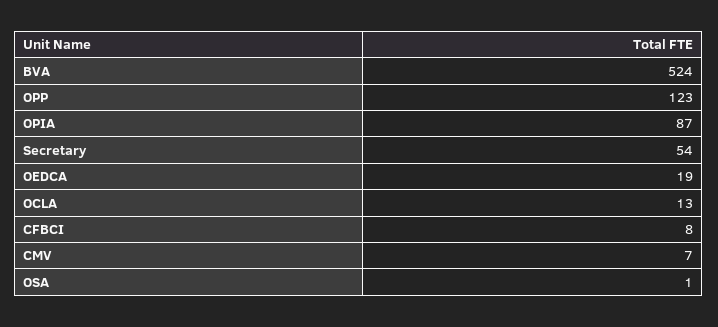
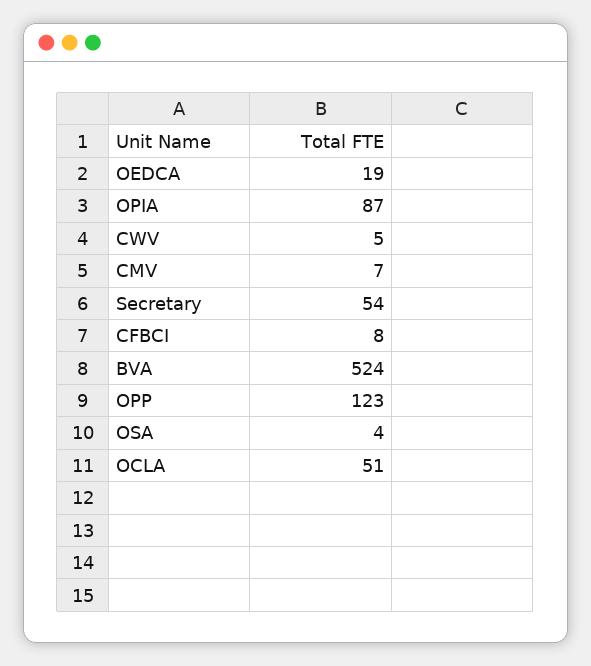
OCLA: 13 -> 51
OSA: 1 -> 4
CWV: none -> 5

